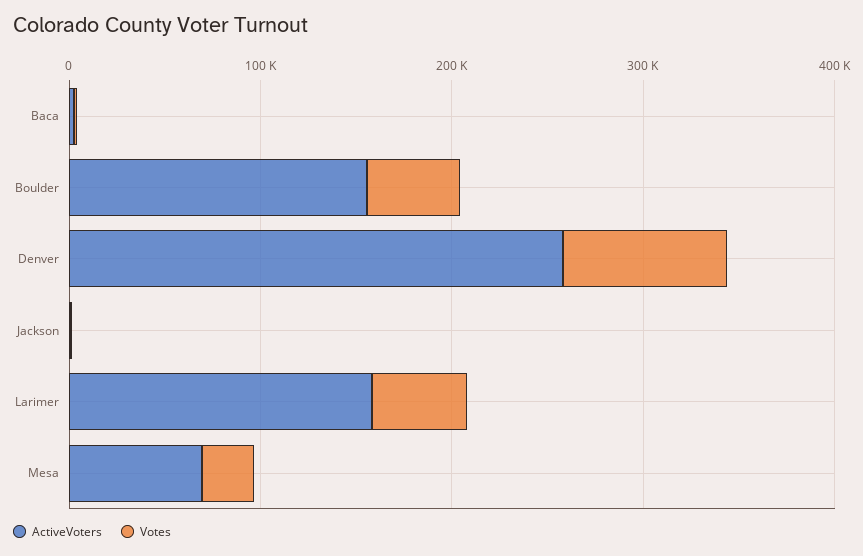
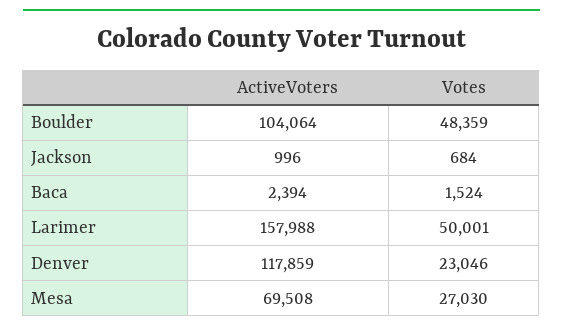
ActiveVoters, Boulder: 160000 -> 104064
ActiveVoters, Denver: 260000 -> 117859
Votes, Denver: 80000 -> 23046

